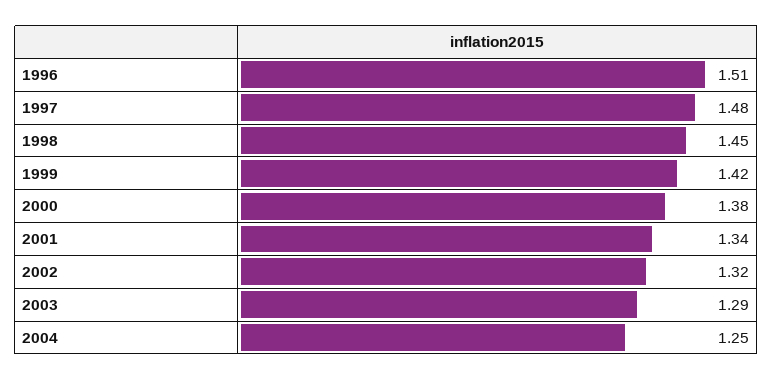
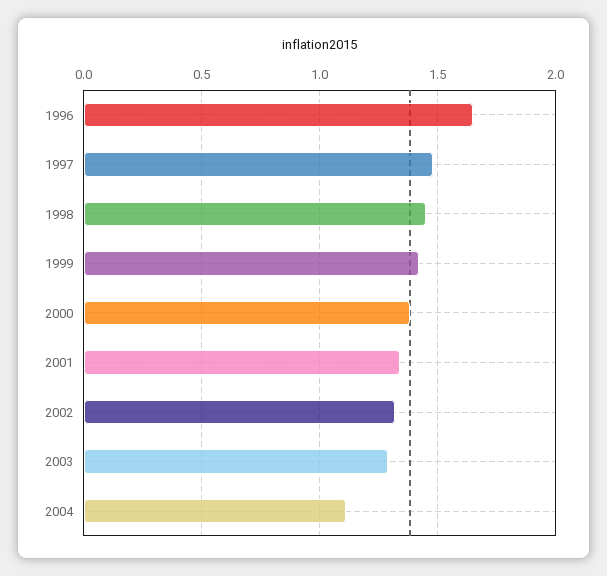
1996: 1.51 -> 1.65
2004: 1.25 -> 1.1

